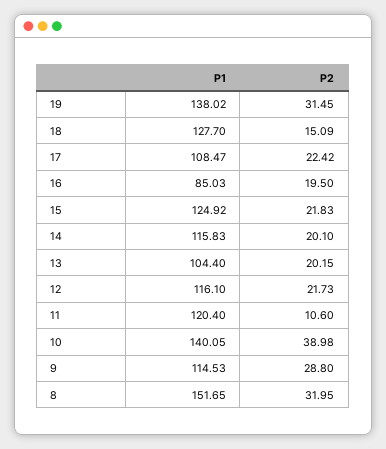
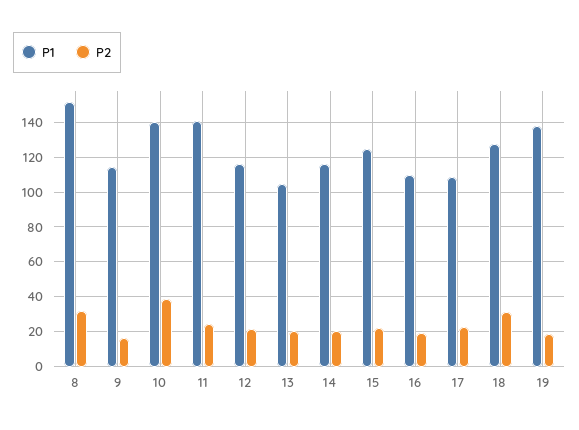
P2, 19: 31.45 -> 20
P2, 18: 15.09 -> 30
P1, 16: 85.03 -> 110
P1, 11: 120.4 -> 140
P2, 11: 10.6 -> 25
P2, 9: 28.8 -> 15

